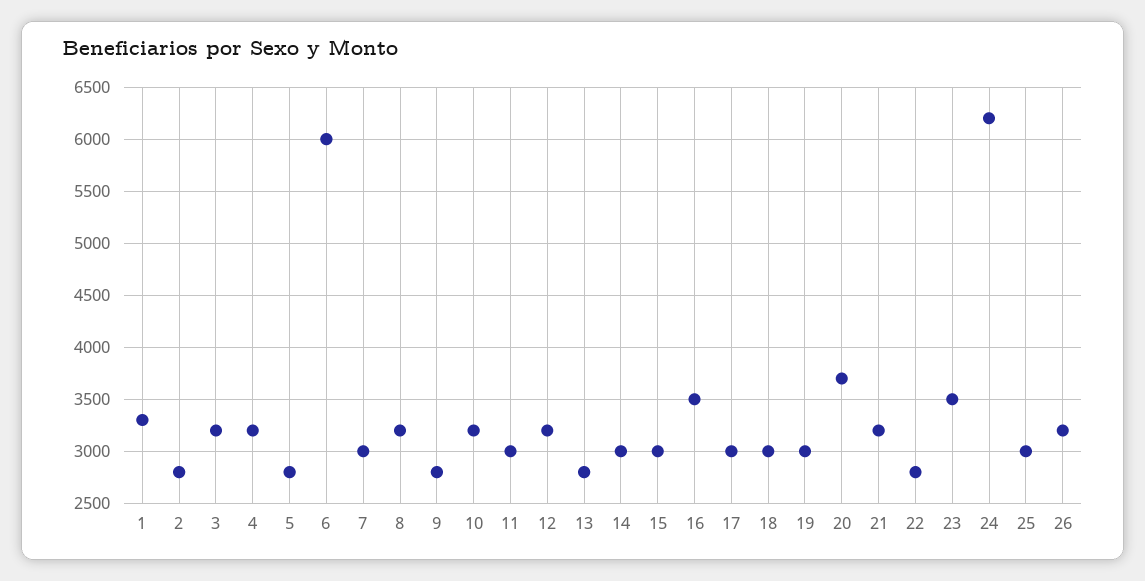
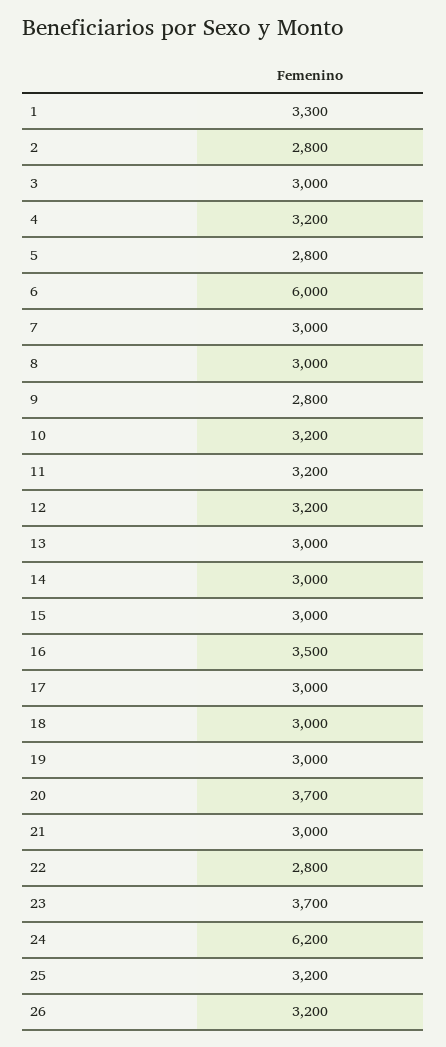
3: 3200 -> 3000
8: 3200 -> 3000
11: 3000 -> 3200
13: 2800 -> 3000
21: 3200 -> 3000
23: 3500 -> 3700
25: 3000 -> 3200

